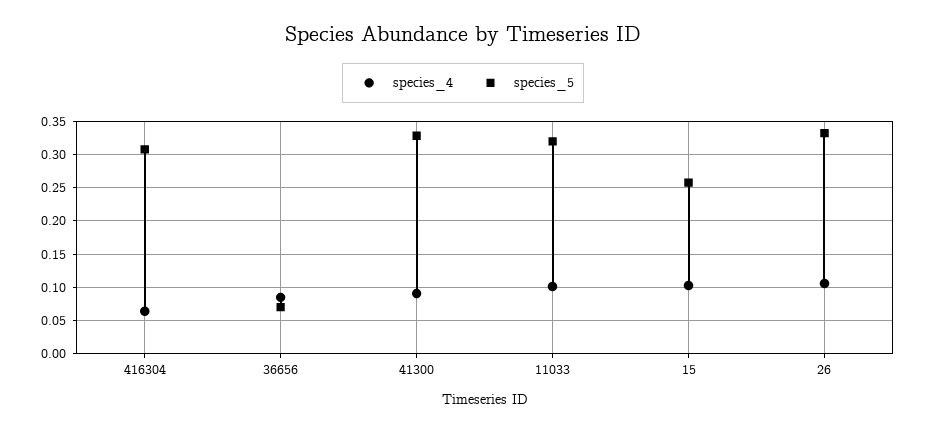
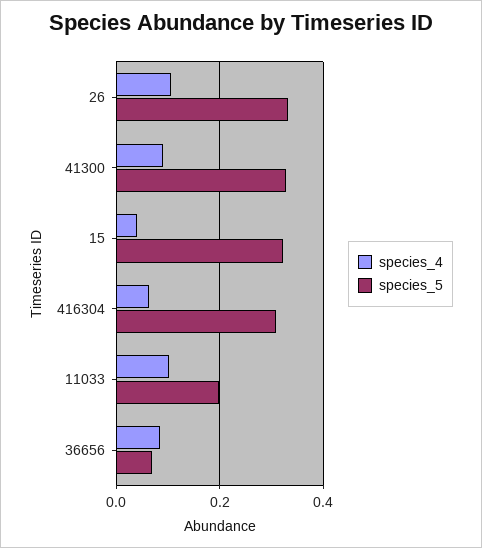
species_5, 11033: 0.32 -> 0.2
species_4, 15: 0.1 -> 0.04
species_5, 15: 0.26 -> 0.32

